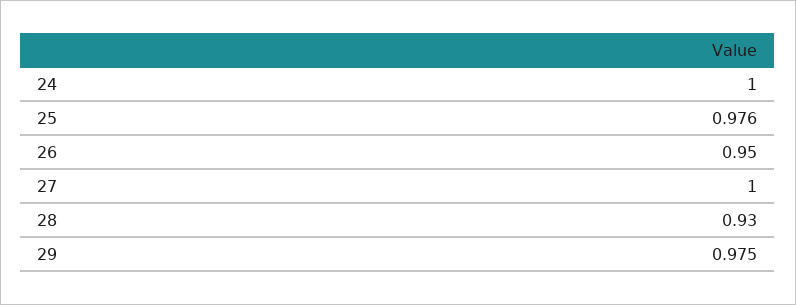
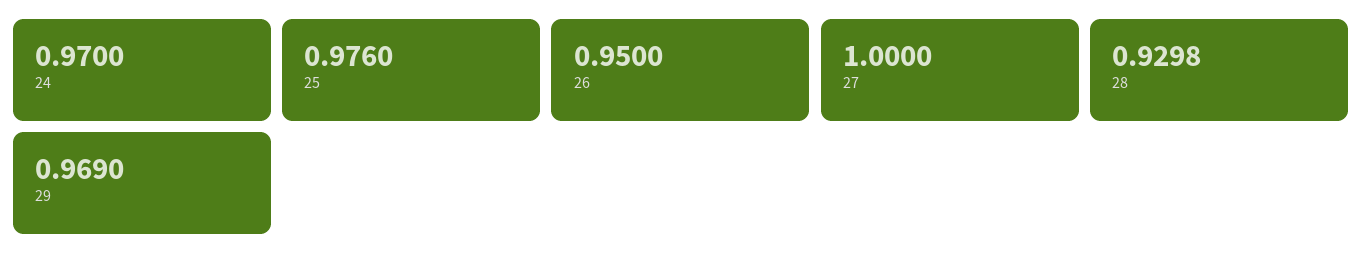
24: 1 -> 0.97
29: 0.975 -> 0.969

